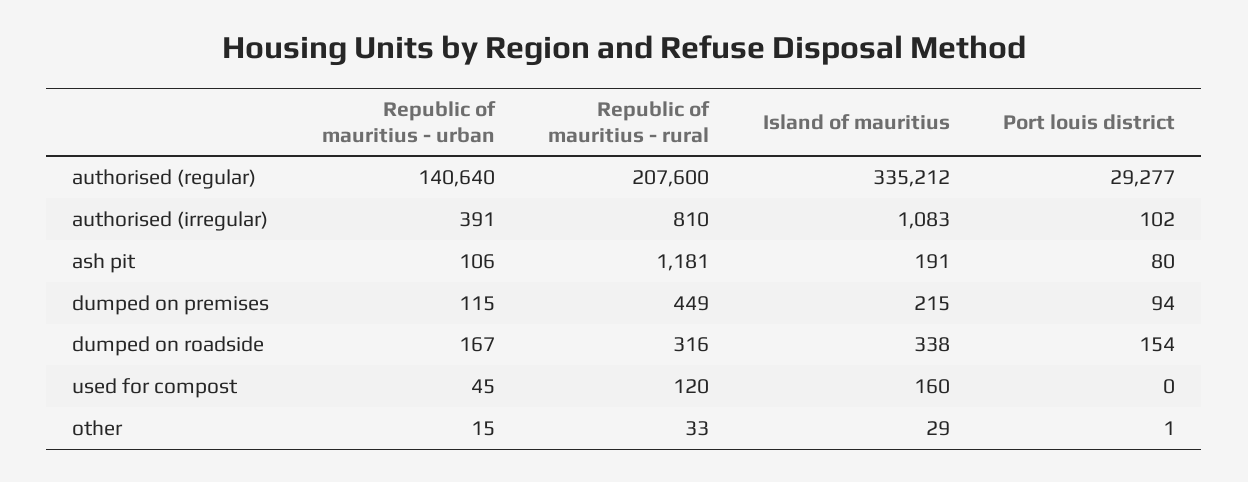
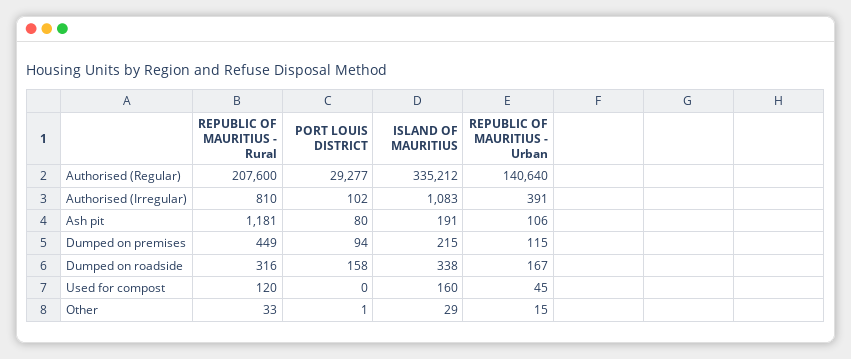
Port louis district, dumped on roadside: 154 -> 158

